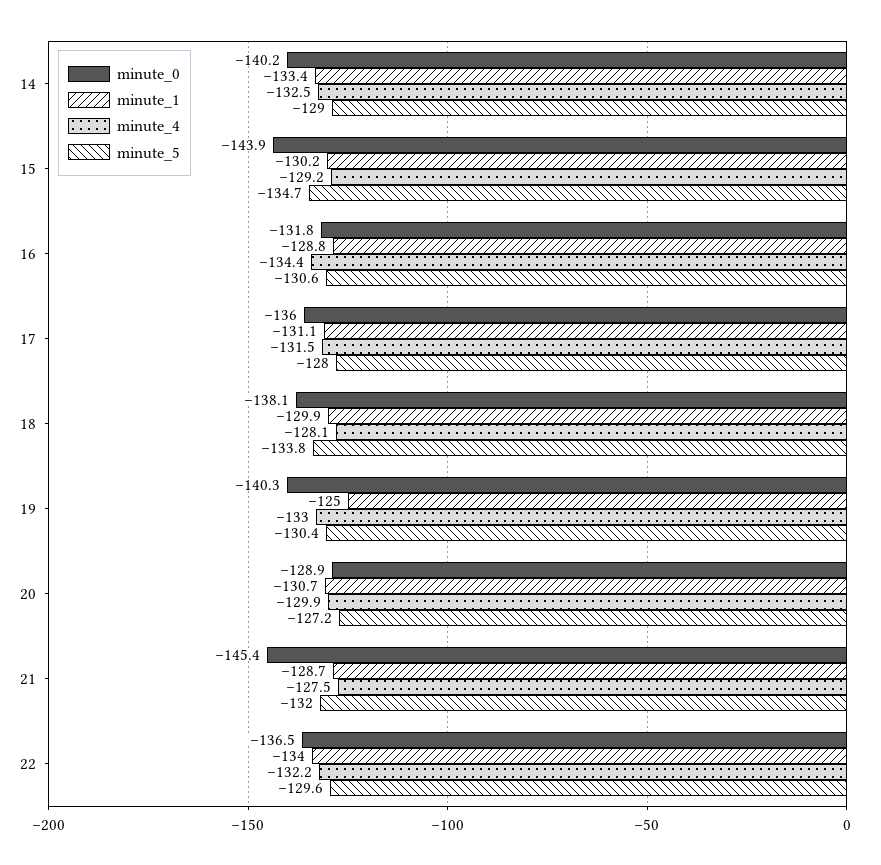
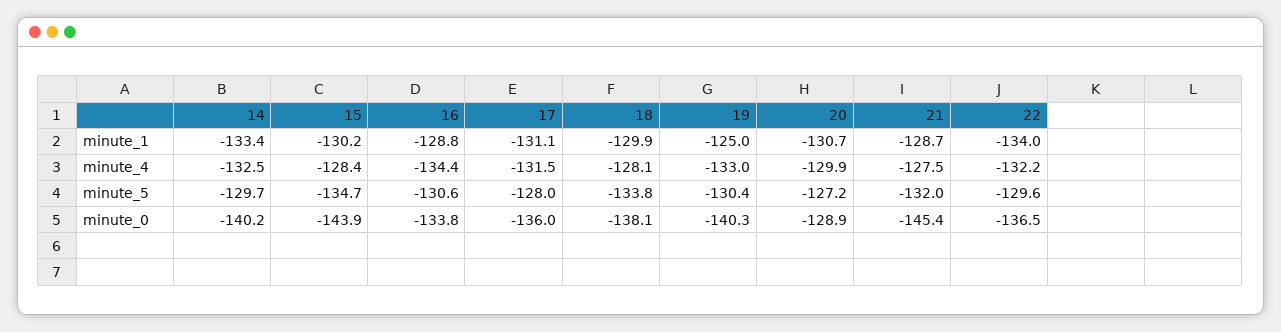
minute_5, 14: -129 -> -129.7
minute_4, 15: -129.2 -> -128.4
minute_0, 16: -131.8 -> -133.8

